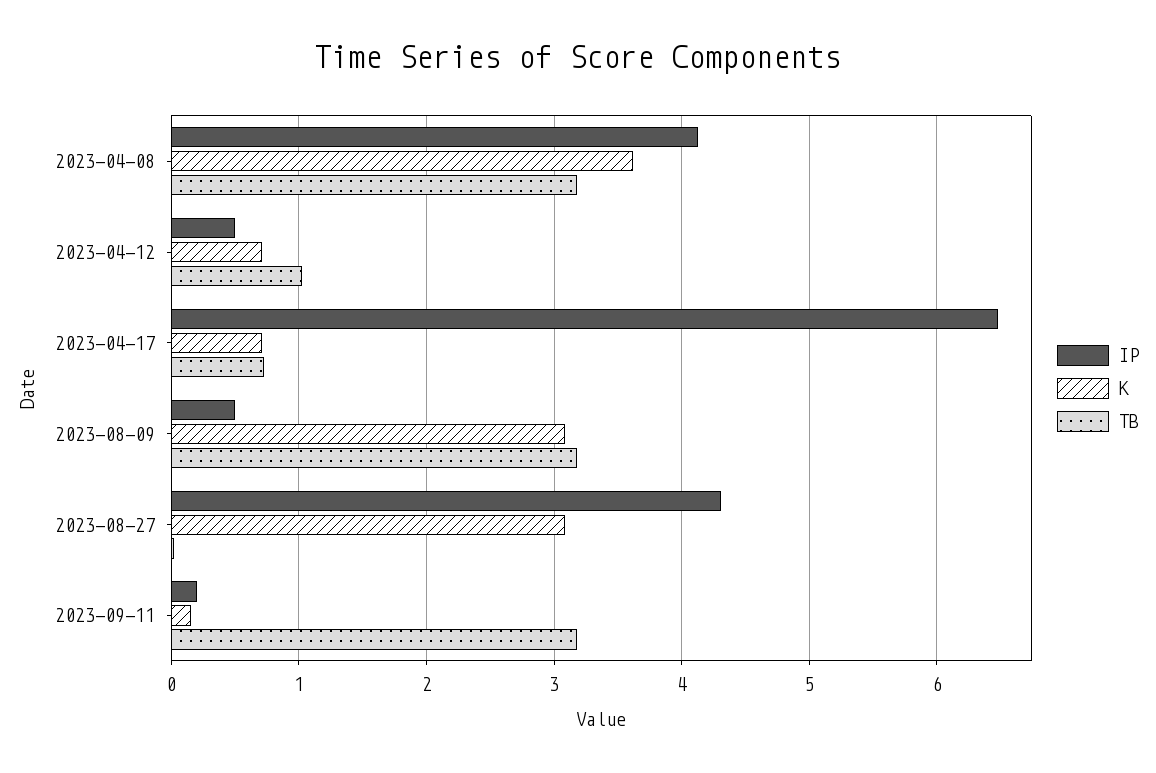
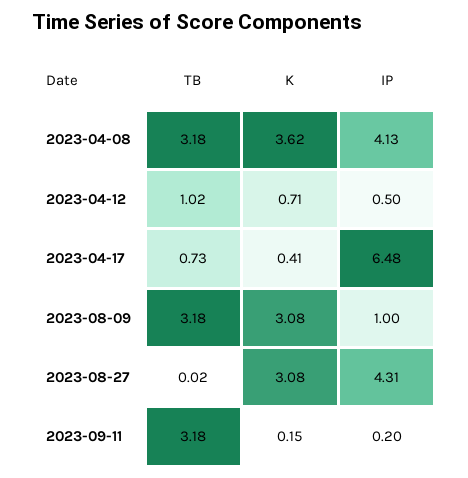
K, 2023-04-17: 0.7 -> 0.41
IP, 2023-08-09: 0.5 -> 1

